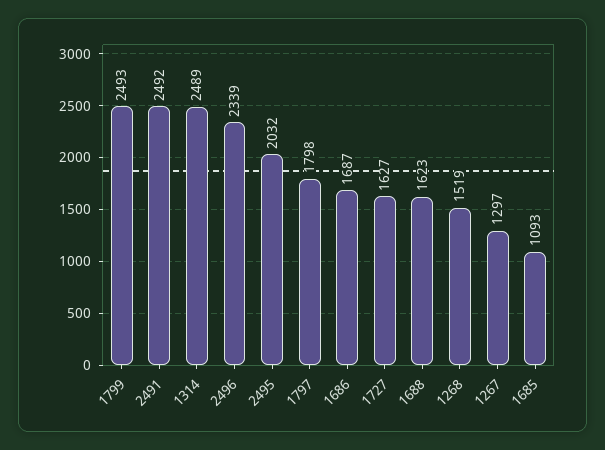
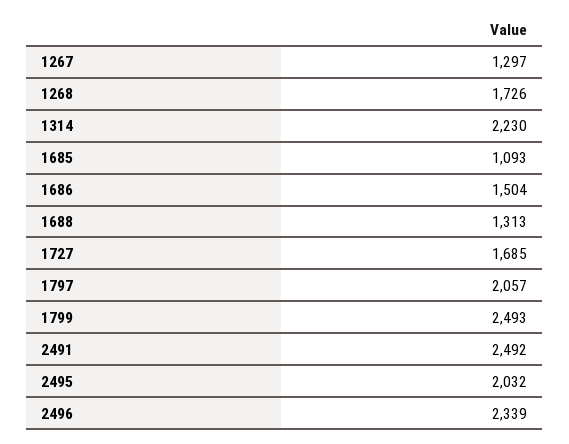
1314: 2489 -> 2230
1797: 1798 -> 2057
1686: 1687 -> 1504
1727: 1627 -> 1685
1688: 1623 -> 1313
1268: 1519 -> 1726

